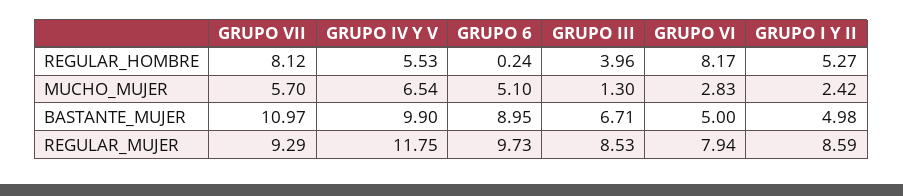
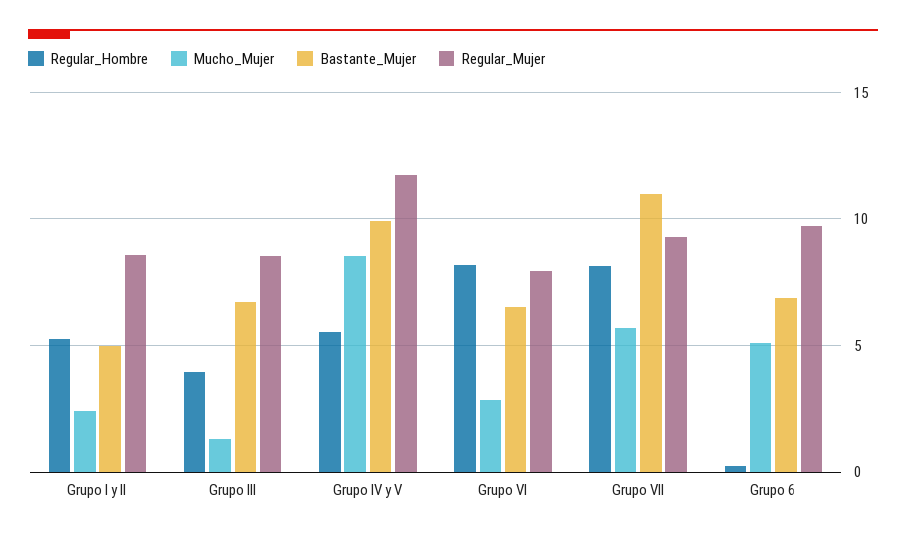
MUCHO_MUJER, GRUPO IV Y V: 6.54 -> 8.5
BASTANTE_MUJER, GRUPO 6: 8.95 -> 7
BASTANTE_MUJER, GRUPO VI: 5 -> 6.5

